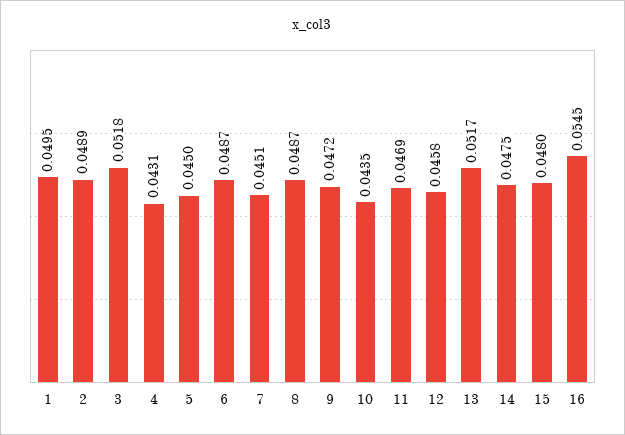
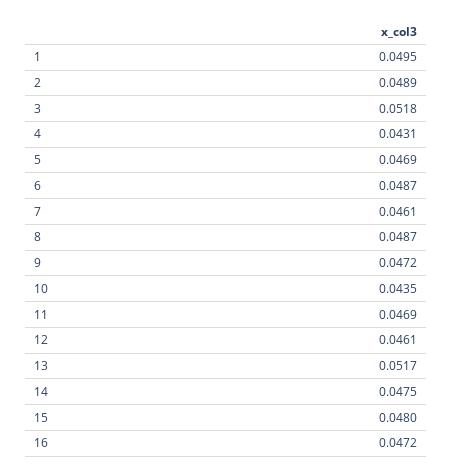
5: 0.045 -> 0.0469
7: 0.0451 -> 0.0461
12: 0.0458 -> 0.0461
16: 0.0545 -> 0.0472

